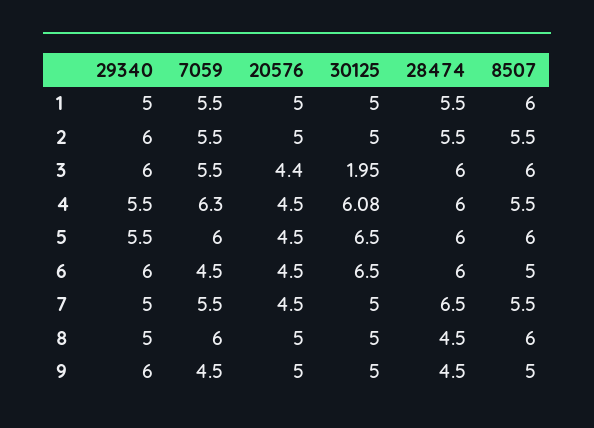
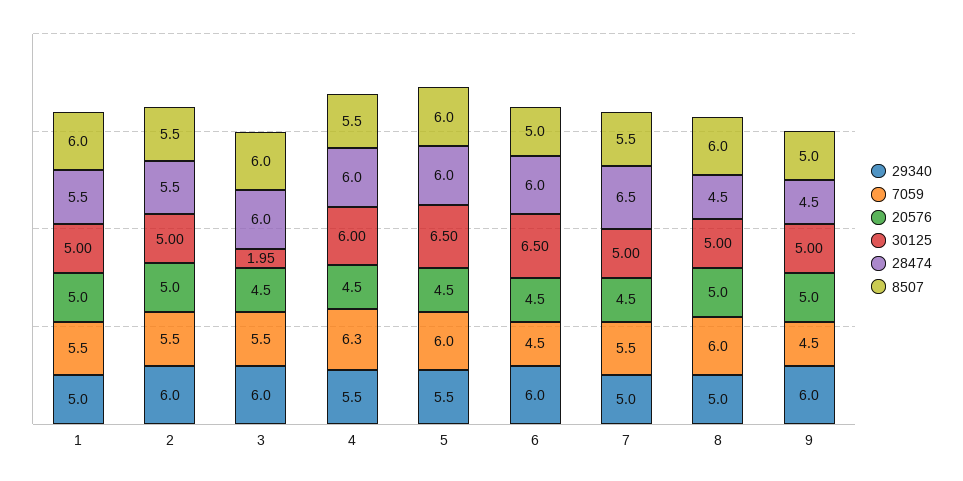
20576, 3: 4.4 -> 4.5
30125, 4: 6.08 -> 6

